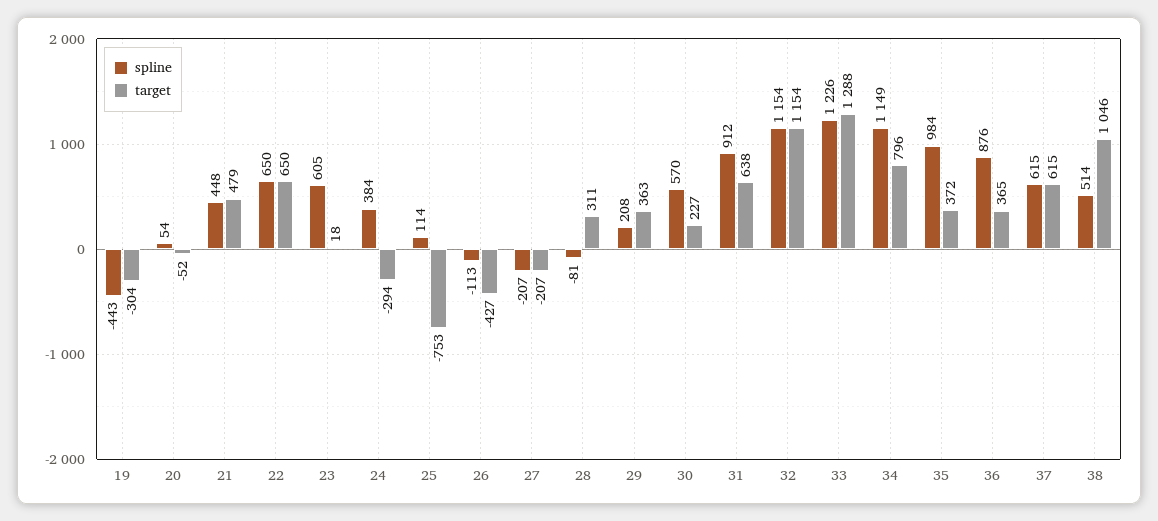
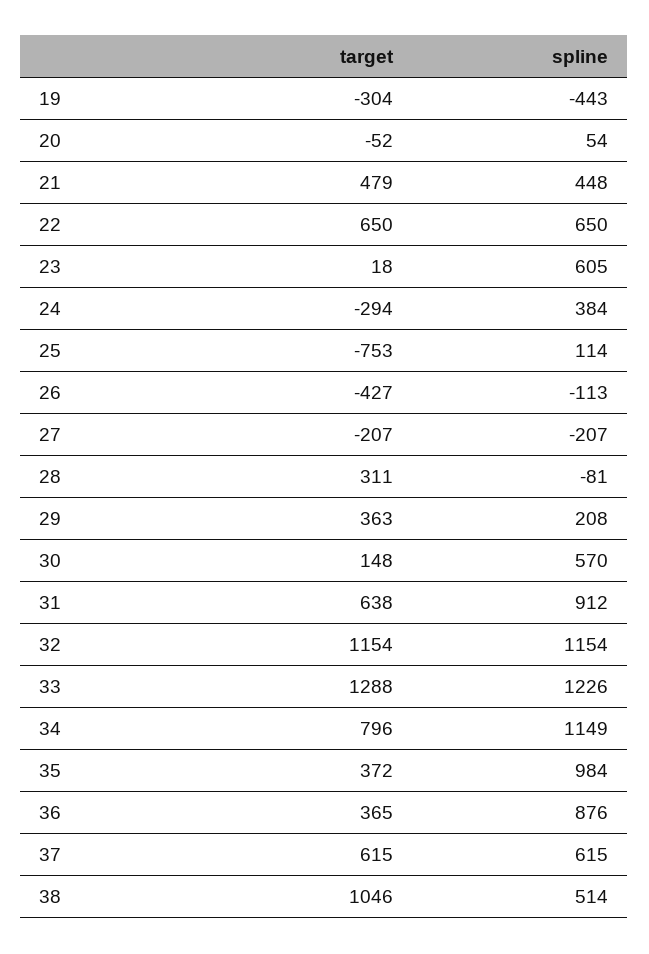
target, 30: 227 -> 148

